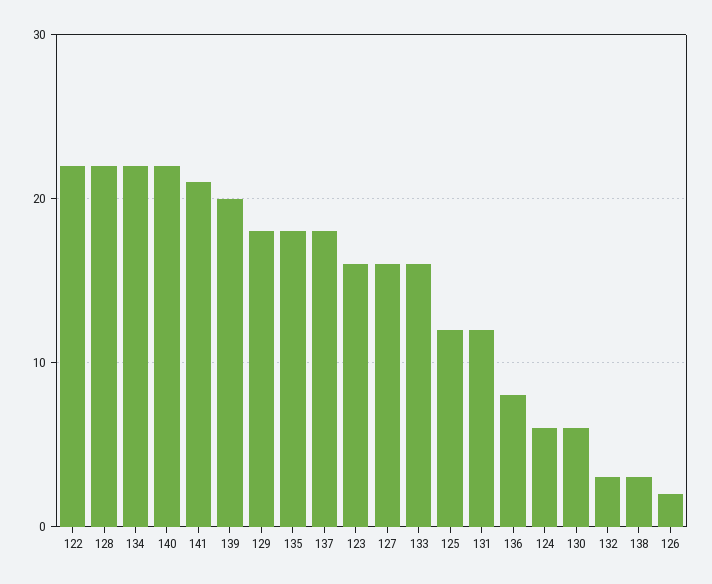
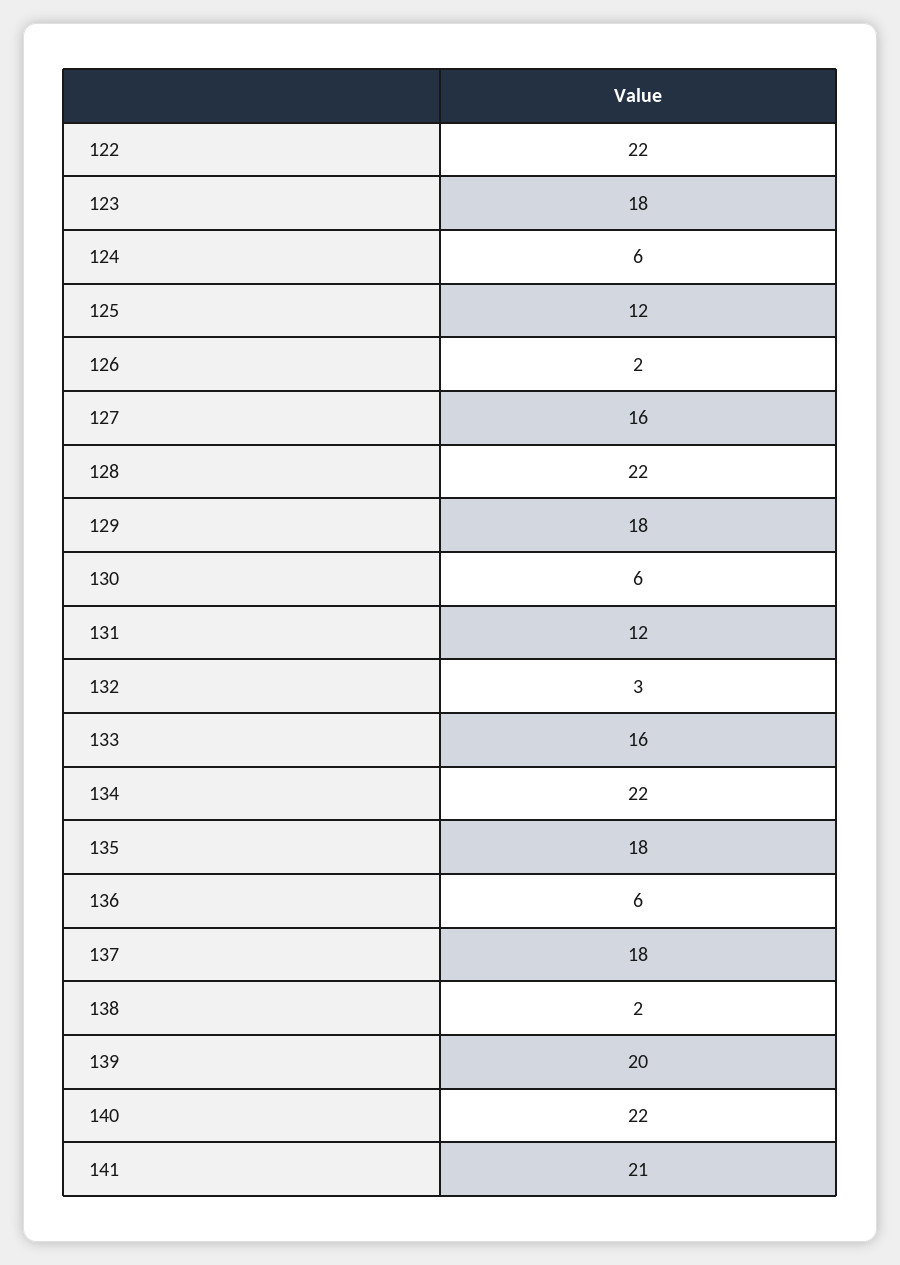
123: 16 -> 18
136: 8 -> 6
138: 3 -> 2

